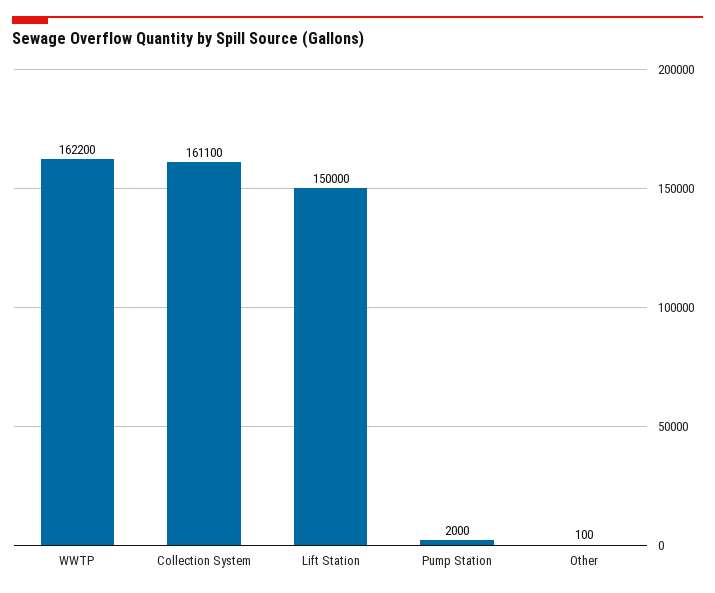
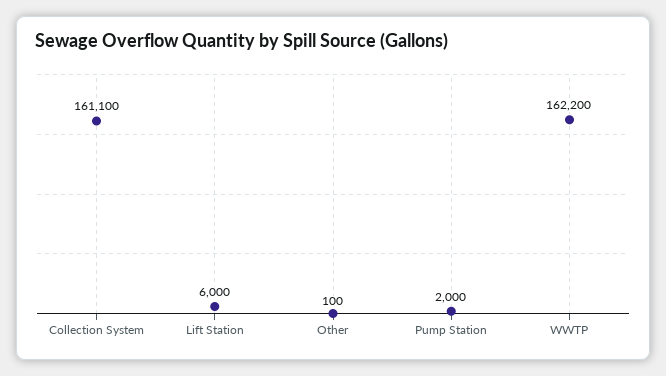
Lift Station: 150000 -> 6000

